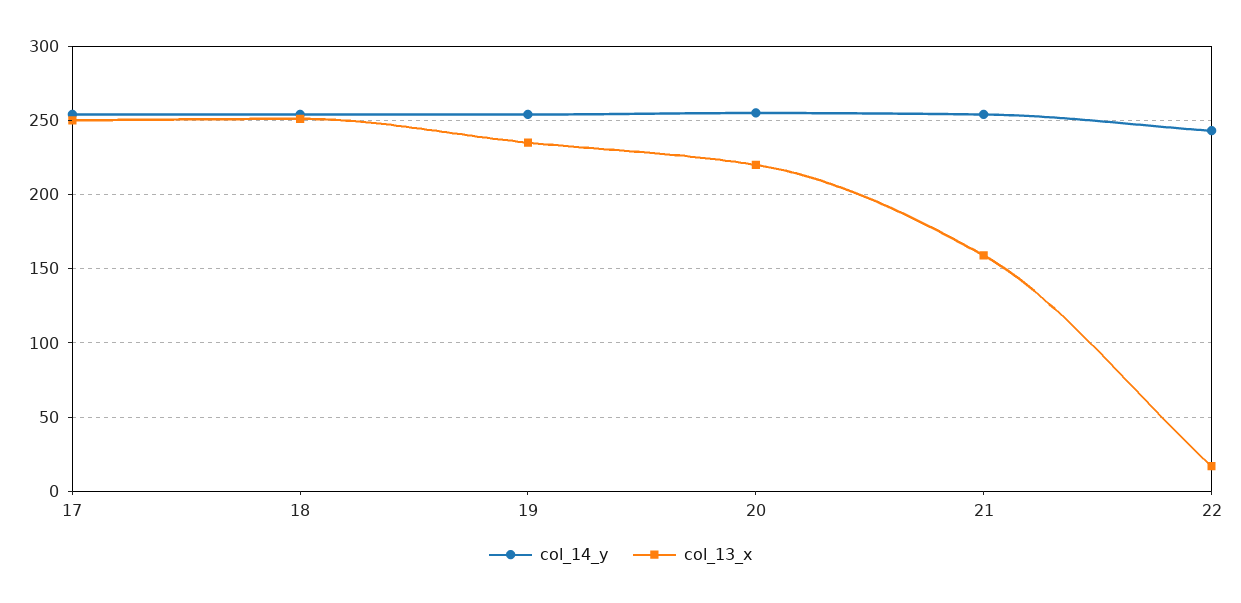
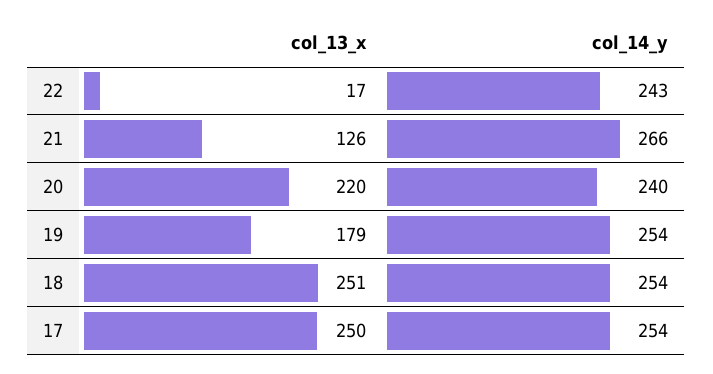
col_13_x, 19: 235 -> 179
col_14_y, 20: 255 -> 240
col_14_y, 21: 255 -> 266
col_13_x, 21: 160 -> 126

